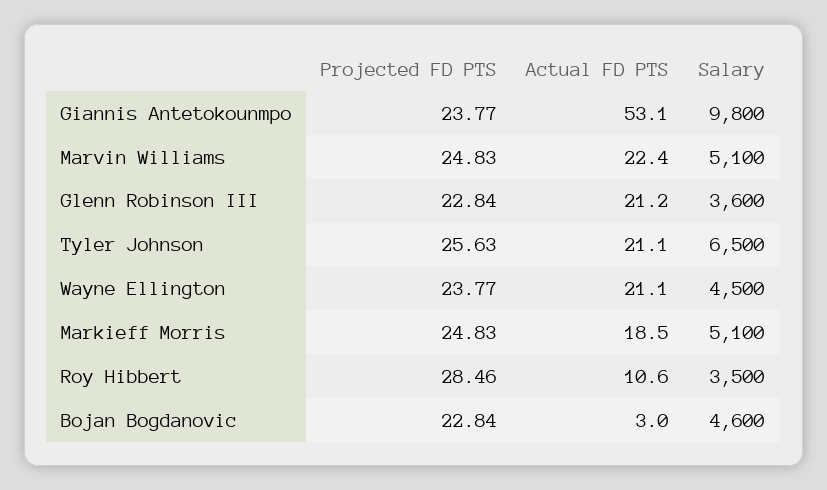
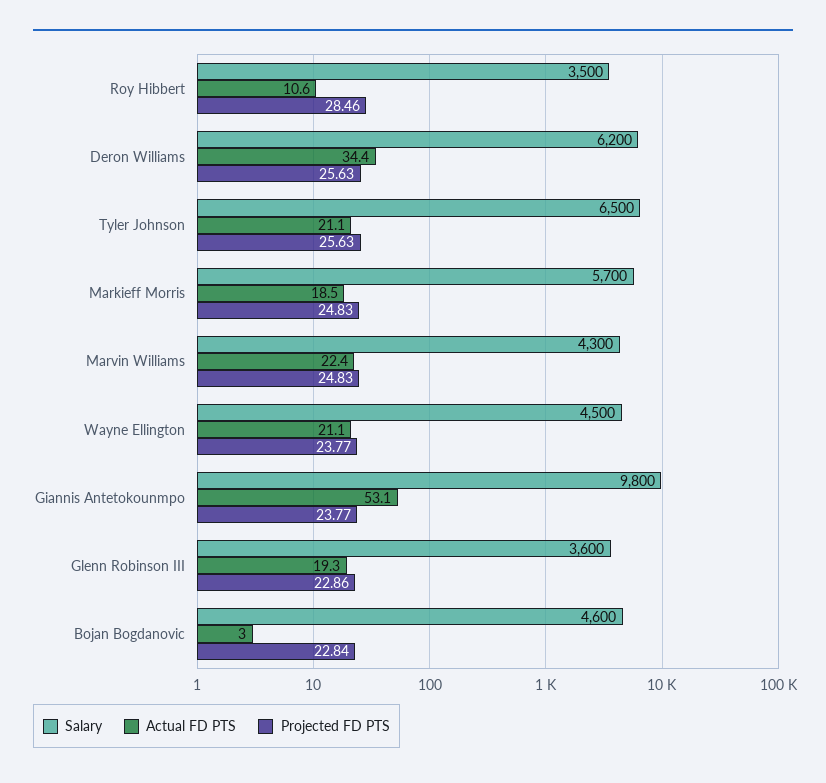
Salary, Marvin Williams: 5100 -> 4300
Projected FD PTS, Glenn Robinson III: 22.84 -> 22.86
Actual FD PTS, Glenn Robinson III: 21.2 -> 19.3
Salary, Markieff Morris: 5100 -> 5700
Salary, Deron Williams: none -> 6200
Actual FD PTS, Deron Williams: none -> 34.4
Projected FD PTS, Deron Williams: none -> 25.63

